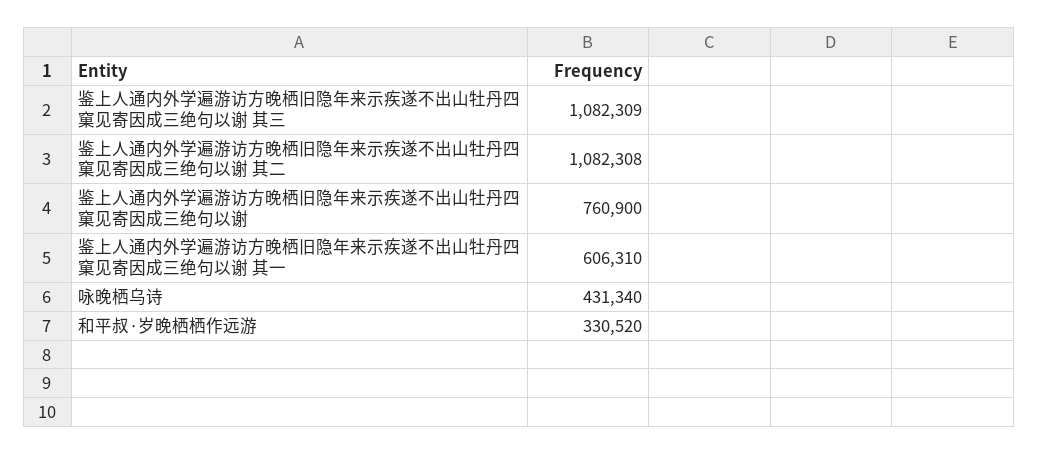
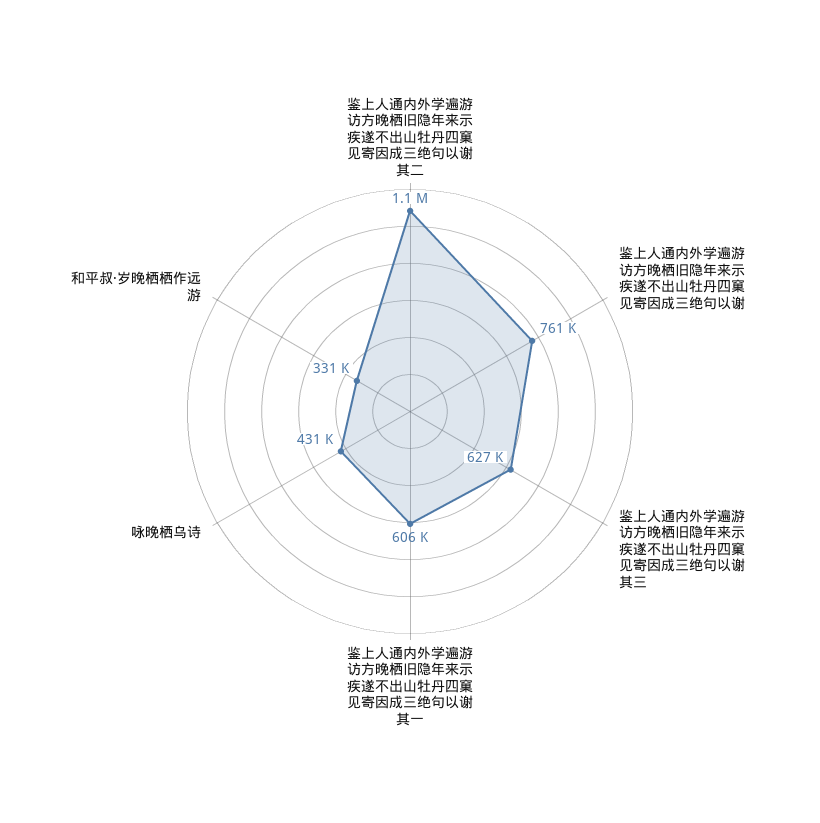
鉴上人通内外学遍游访方晚栖旧隐年来示疾遂不出山牡丹四窠见寄因成三绝句以谢 其三: 1082309 -> 627000

